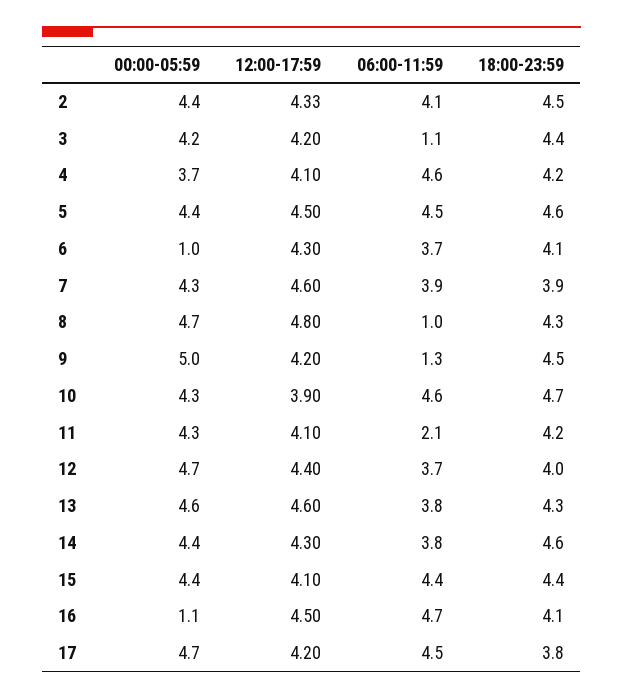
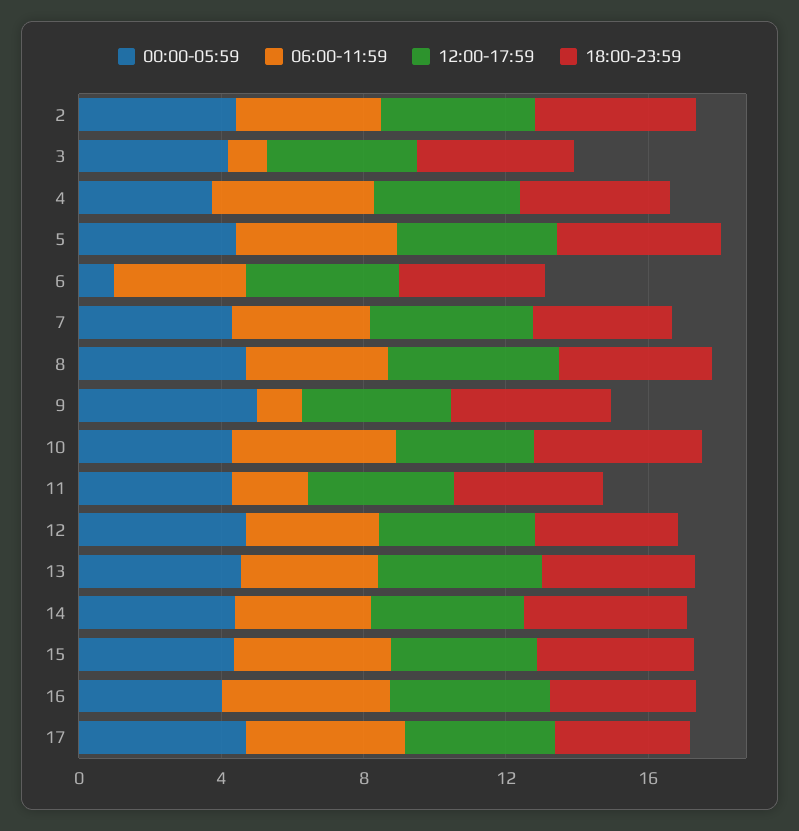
06:00-11:59, 8: 1 -> 4
00:00-05:59, 16: 1.1 -> 4

